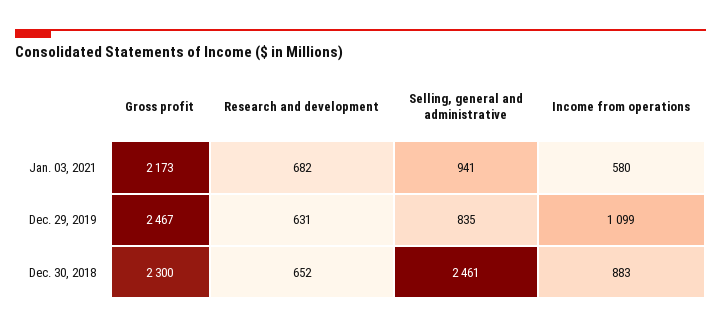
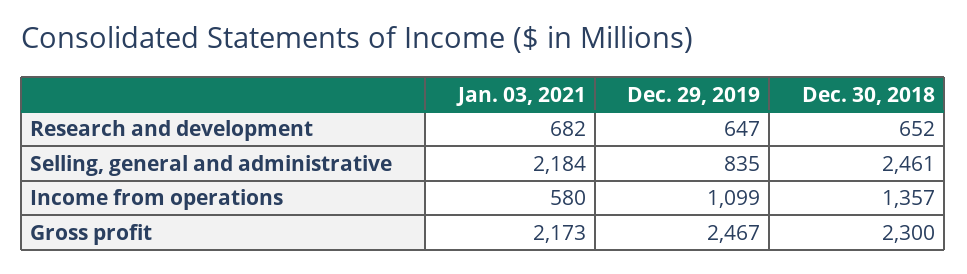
Selling, general and administrative, Jan. 03, 2021: 941 -> 2184
Research and development, Dec. 29, 2019: 631 -> 647
Income from operations, Dec. 30, 2018: 883 -> 1357

